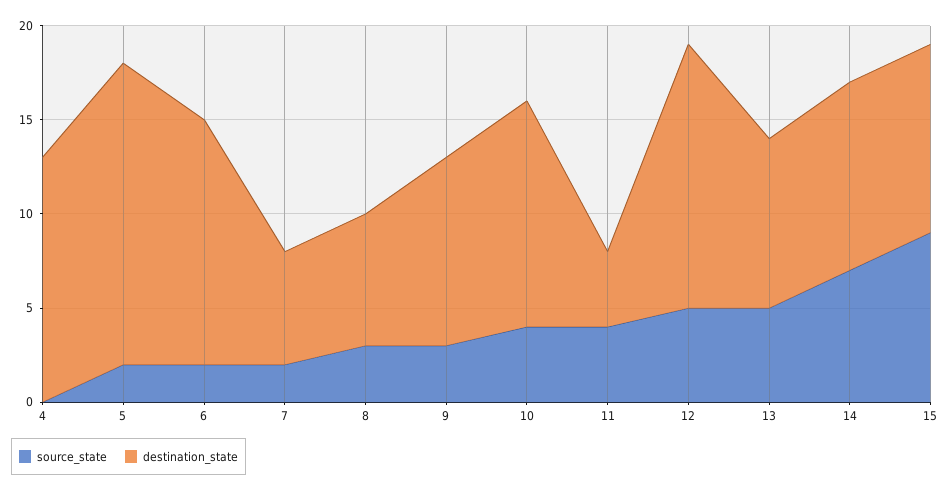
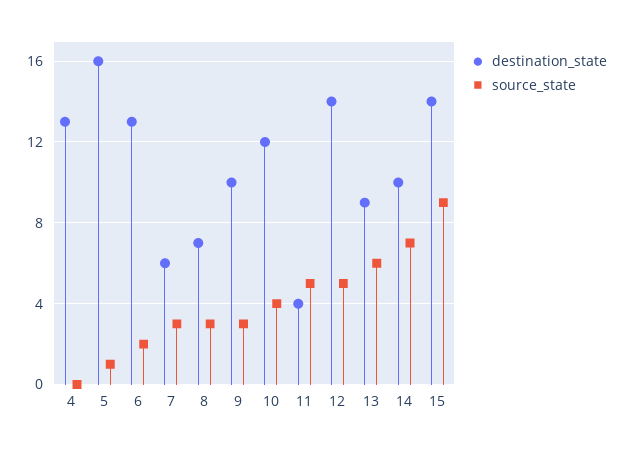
source_state, 5: 2 -> 1
source_state, 7: 2 -> 3
source_state, 11: 4 -> 5
source_state, 13: 5 -> 6
destination_state, 15: 10 -> 14

